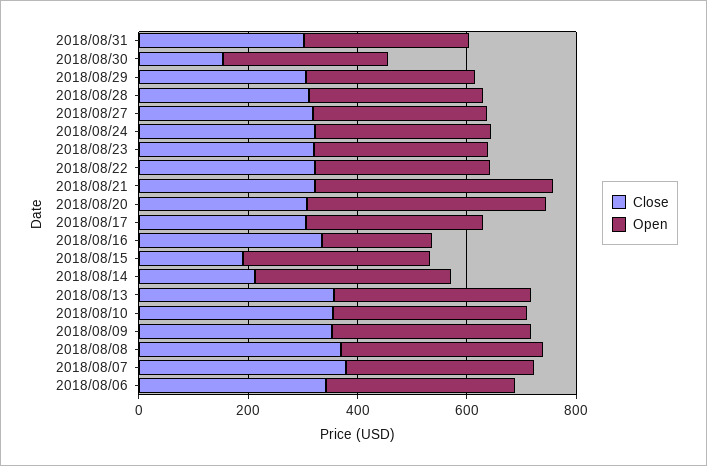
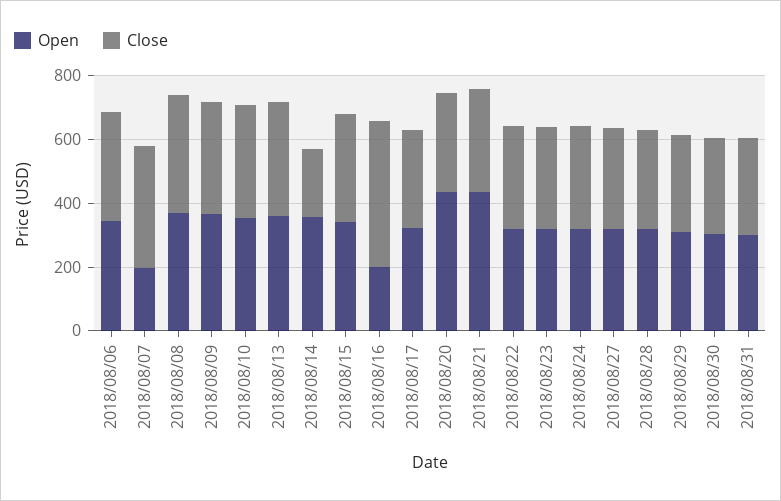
Close, 2018/08/30: 150 -> 300
Close, 2018/08/16: 350 -> 450
Close, 2018/08/15: 200 -> 350
Open, 2018/08/07: 350 -> 200

